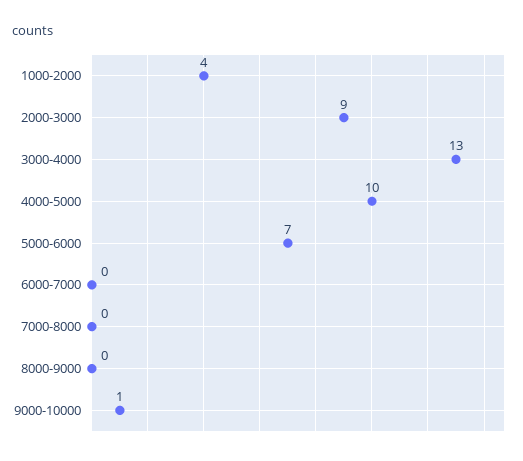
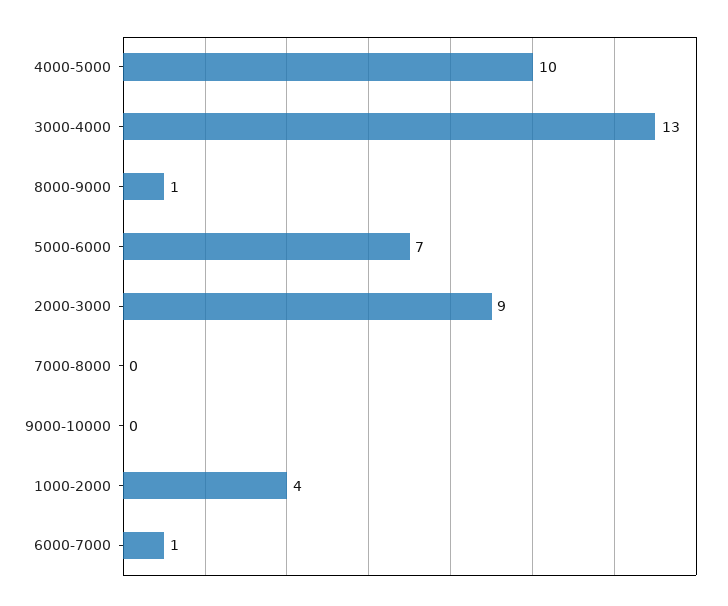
6000-7000: 0 -> 1
8000-9000: 0 -> 1
9000-10000: 1 -> 0

